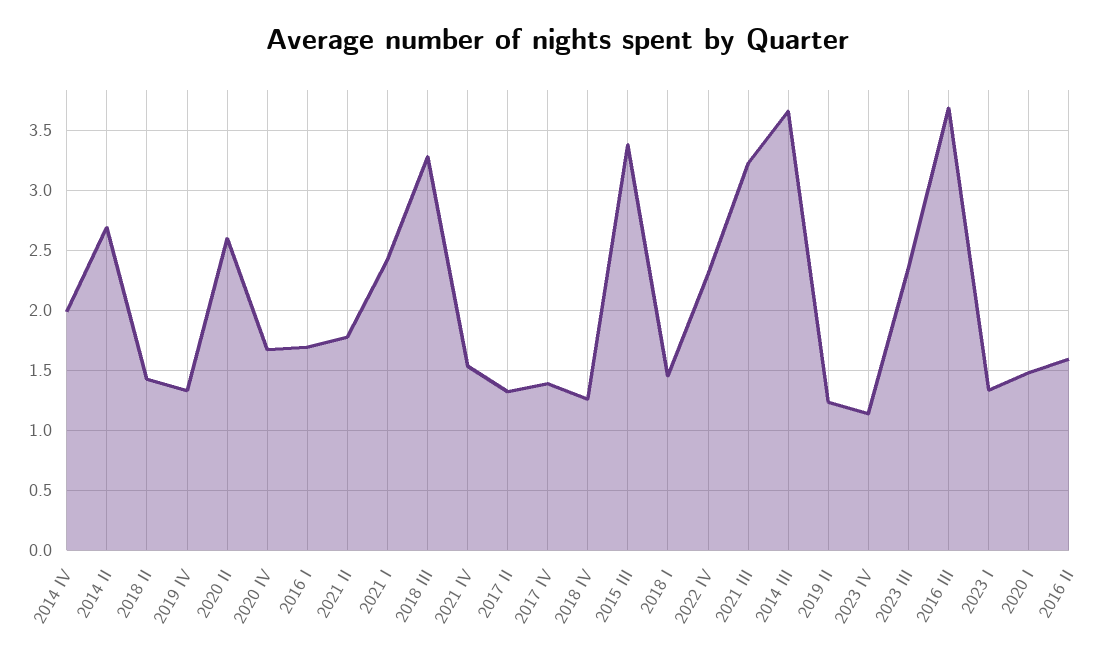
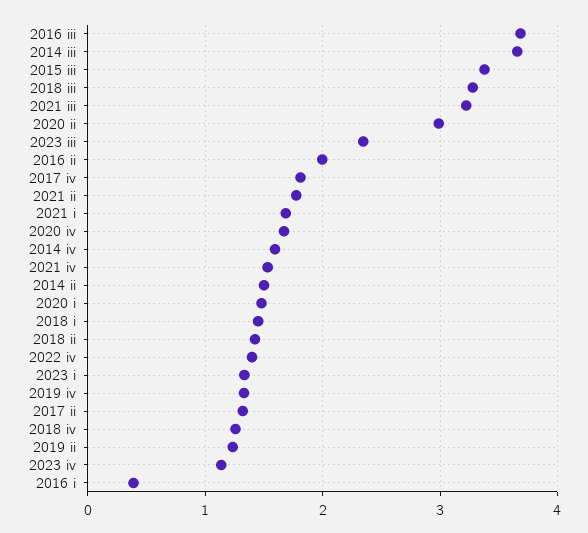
2014 IV: 2 -> 1.6
2014 II: 2.7 -> 1.5
2020 II: 2.6 -> 3
2016 I: 1.7 -> 0.4
2021 I: 2.4 -> 1.7
2017 IV: 1.4 -> 1.8
2022 IV: 2.3 -> 1.4
2016 II: 1.6 -> 2

